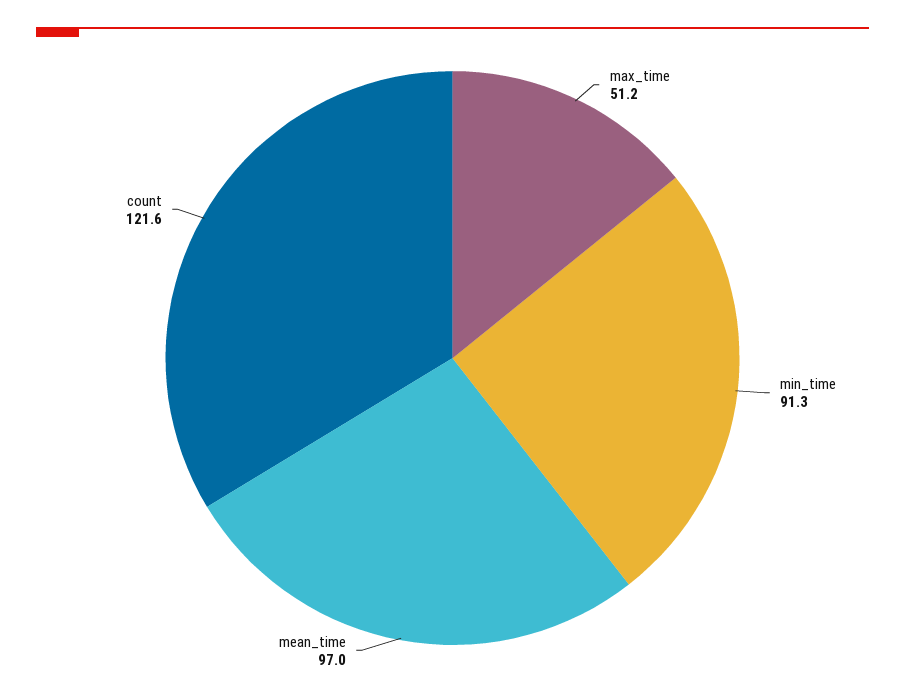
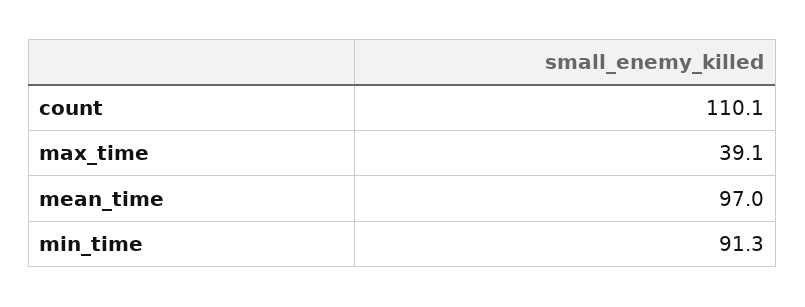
max_time: 51.2 -> 39.1
count: 121.6 -> 110.1

